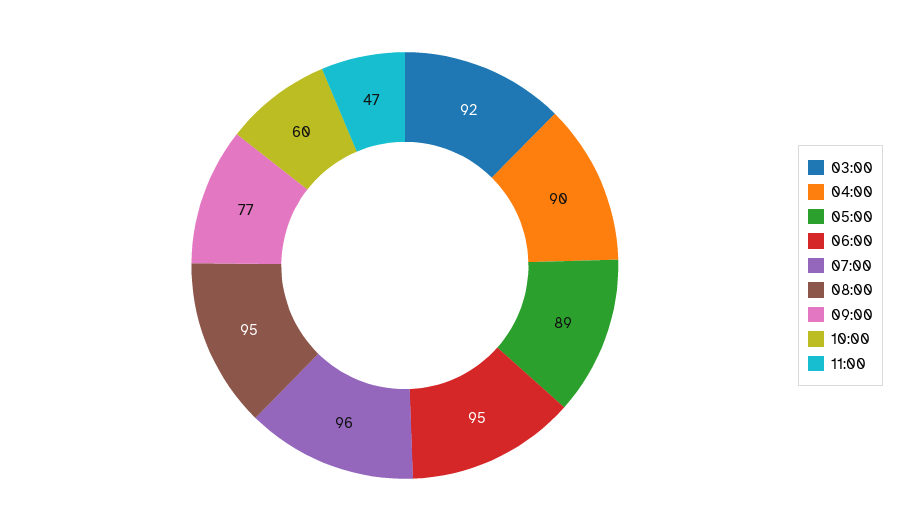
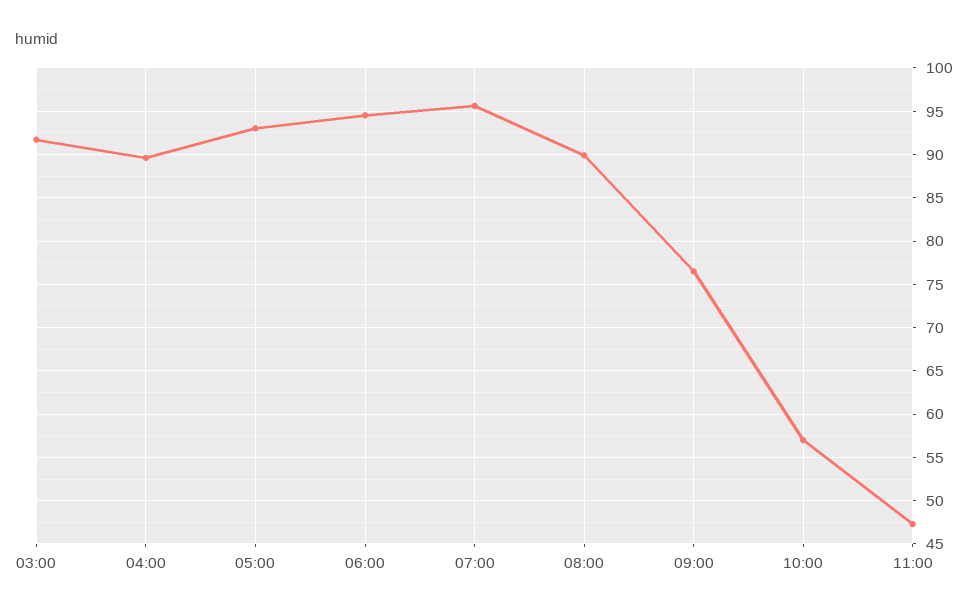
05:00: 89 -> 93
08:00: 95 -> 90
10:00: 60 -> 57

